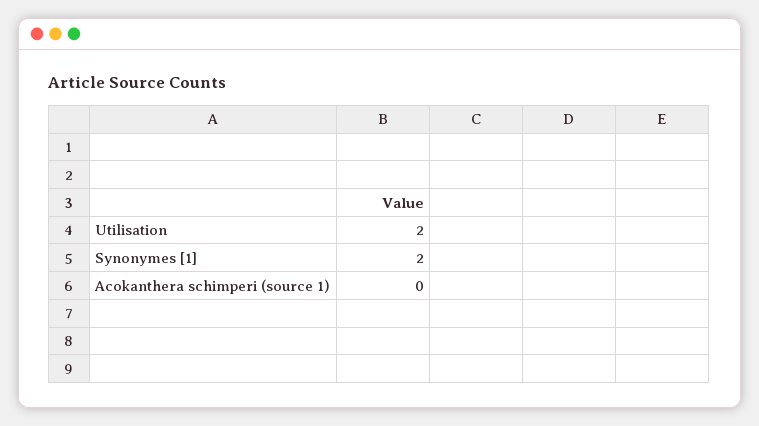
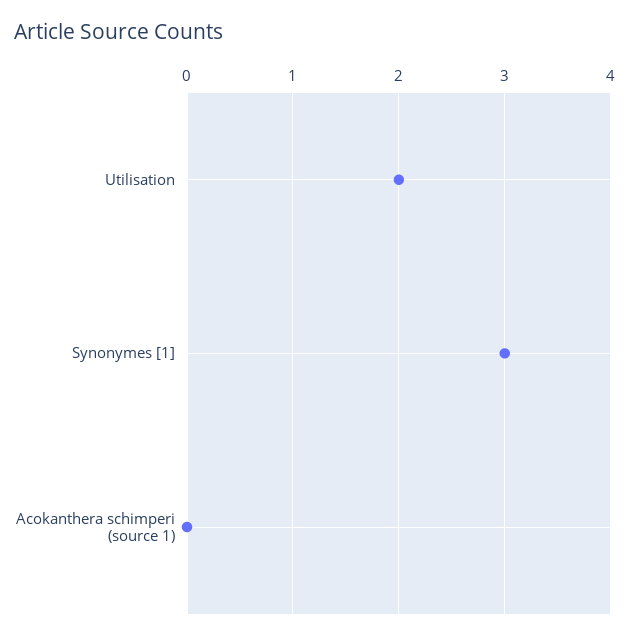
Synonymes [1]: 2 -> 3

